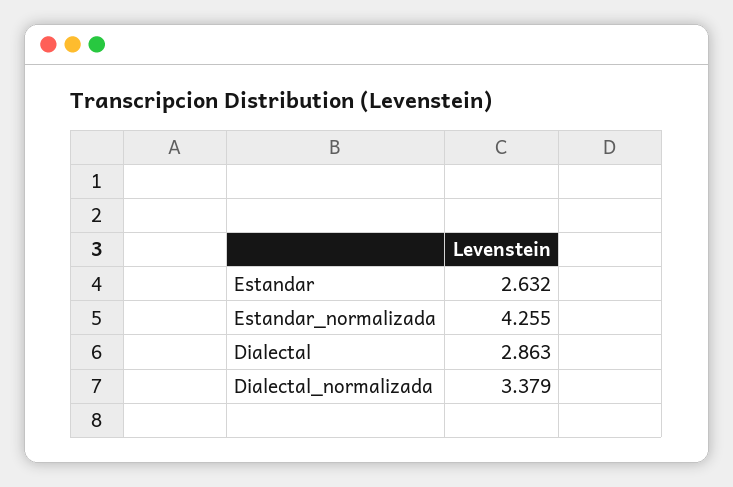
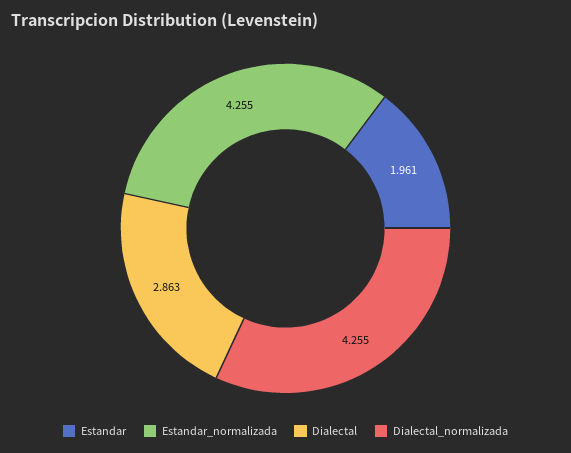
Estandar: 2.632 -> 1.961
Dialectal_normalizada: 3.379 -> 4.255

